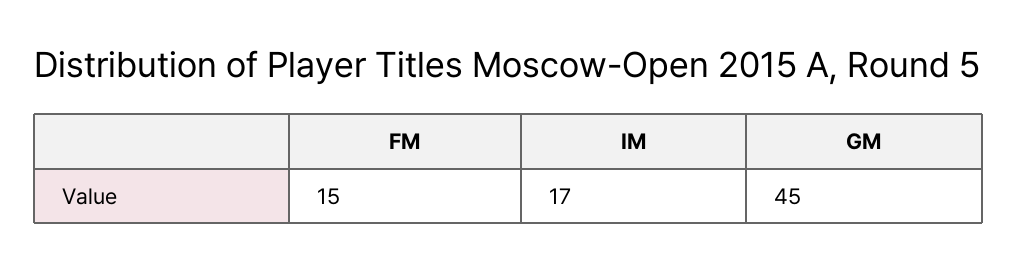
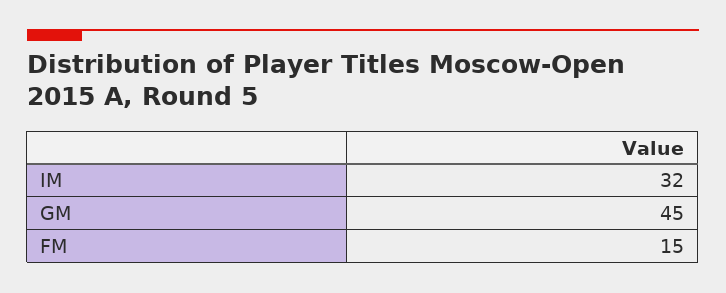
IM: 17 -> 32

